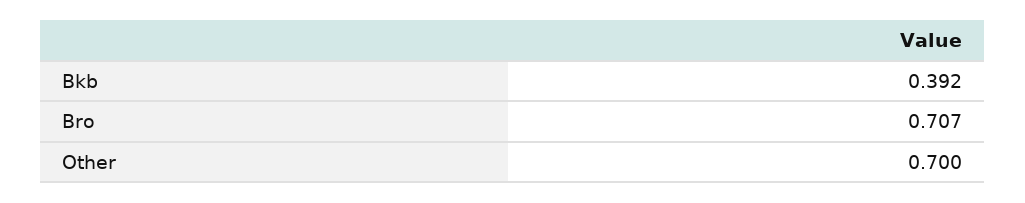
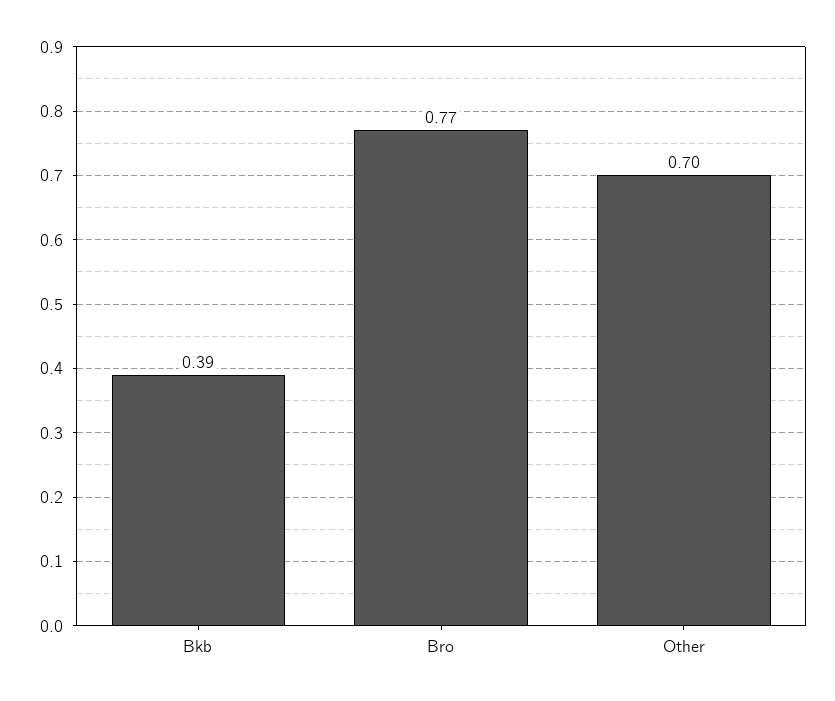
Bro: 0.707 -> 0.77

